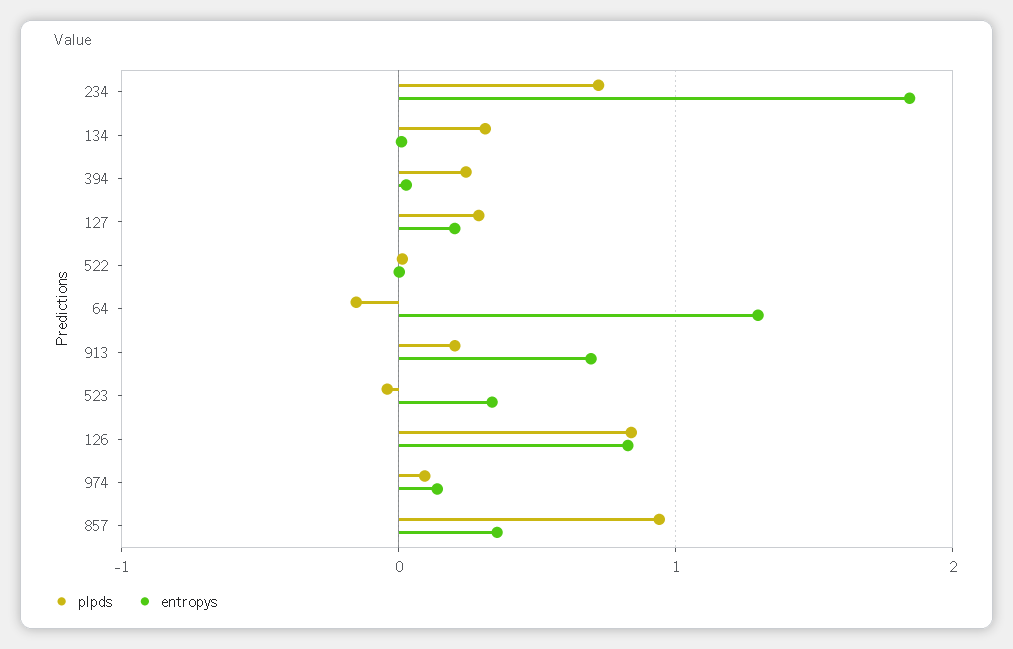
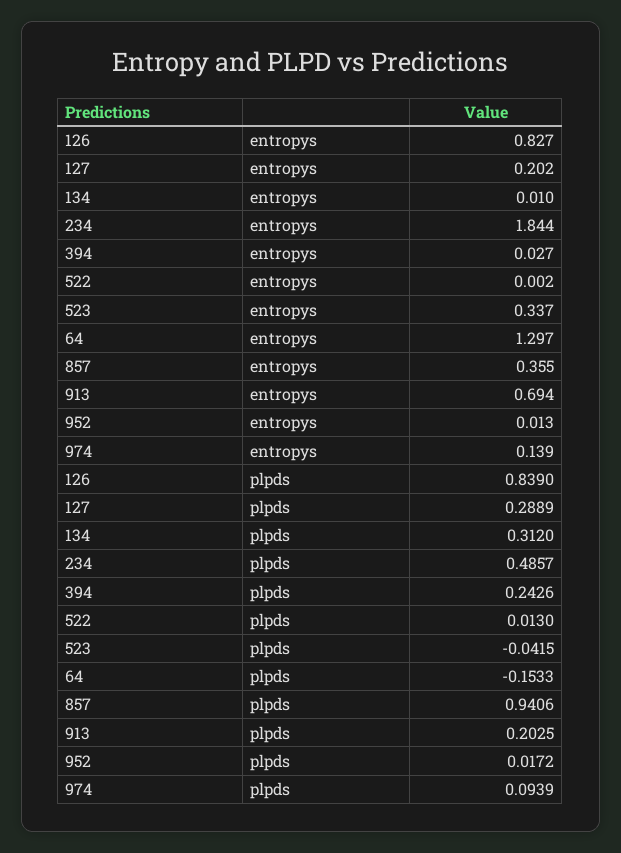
plpds, 234: 0.7 -> 0.4857
entropys, 952: none -> 0.013
plpds, 952: none -> 0.0172

